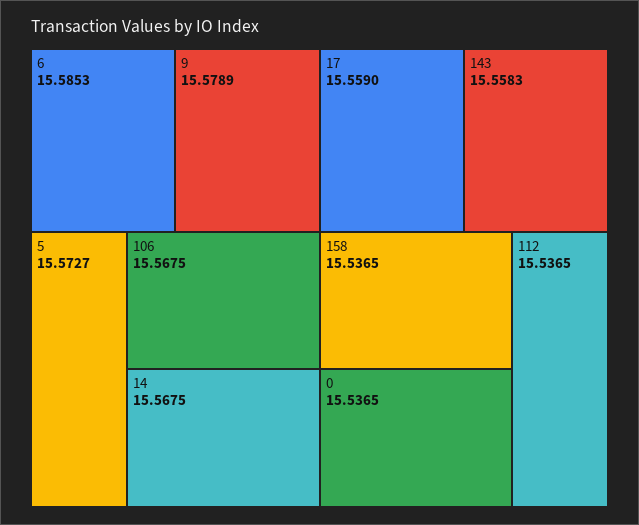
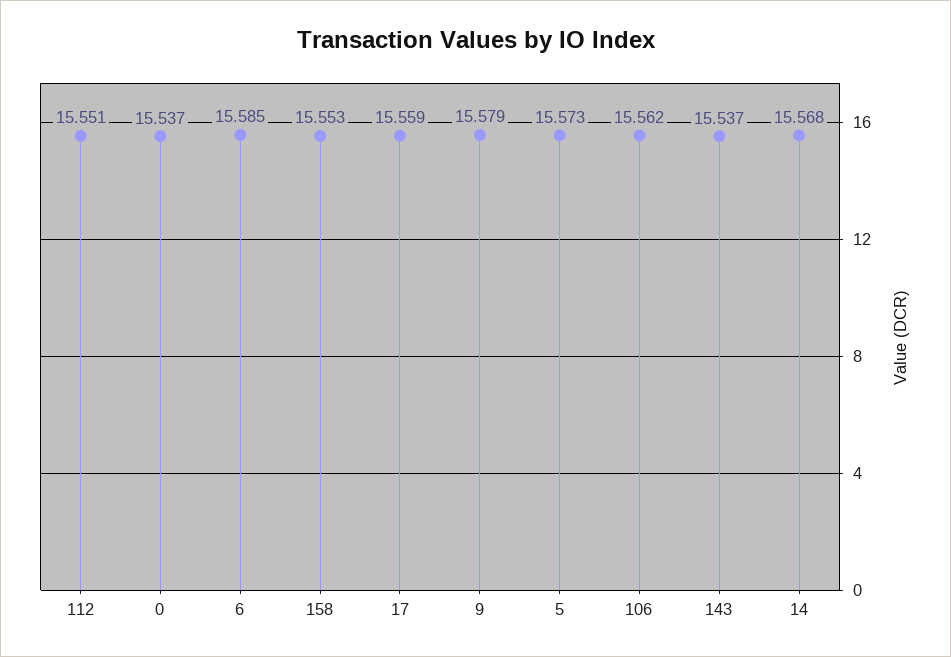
106: 15.5675 -> 15.562
143: 15.5583 -> 15.537
158: 15.5365 -> 15.553
112: 15.5365 -> 15.551

